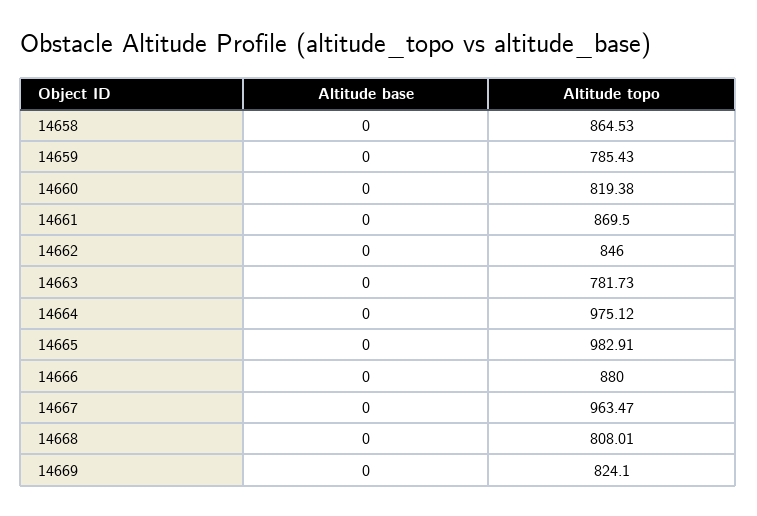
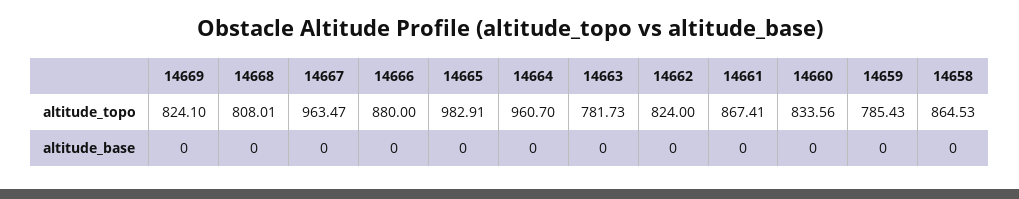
Altitude topo, 14660: 819.38 -> 833.56
Altitude topo, 14661: 869.5 -> 867.41
Altitude topo, 14662: 846 -> 824
Altitude topo, 14664: 975.12 -> 960.7

